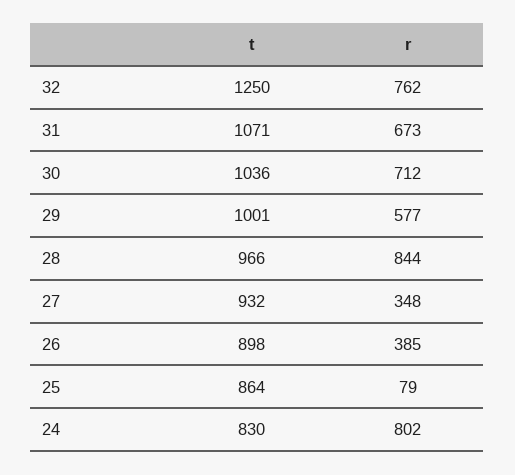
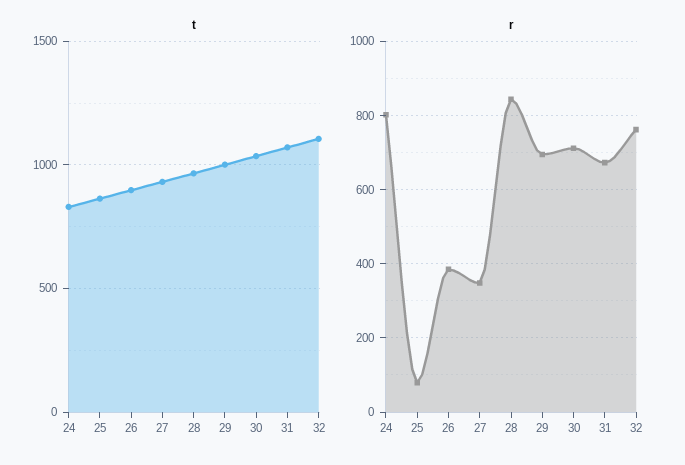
t, 32: 1250 -> 1100
r, 29: 577 -> 700

